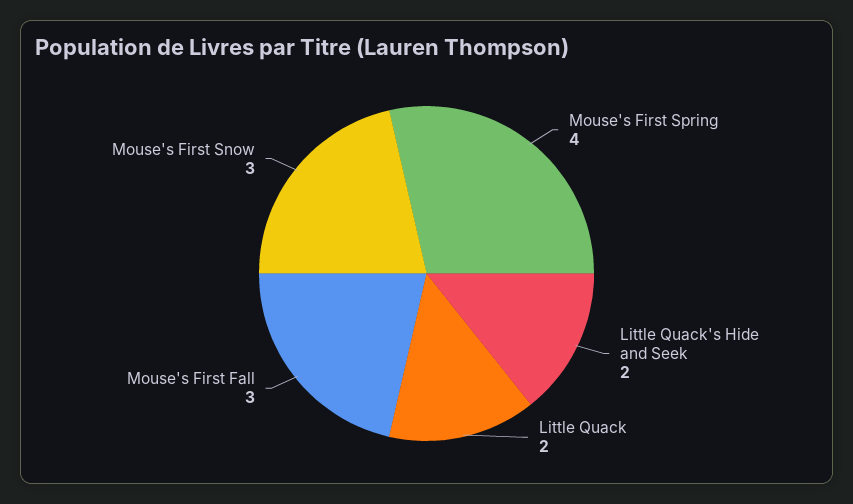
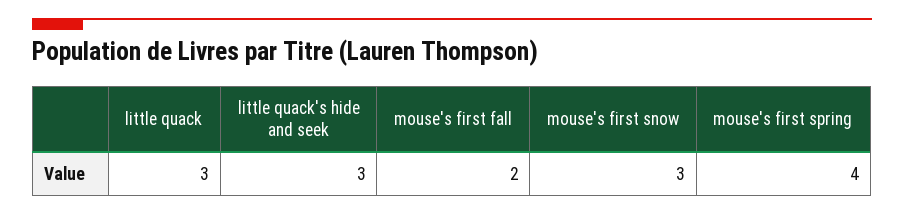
Little Quack's Hide and Seek: 2 -> 3
Little Quack: 2 -> 3
Mouse's First Fall: 3 -> 2

